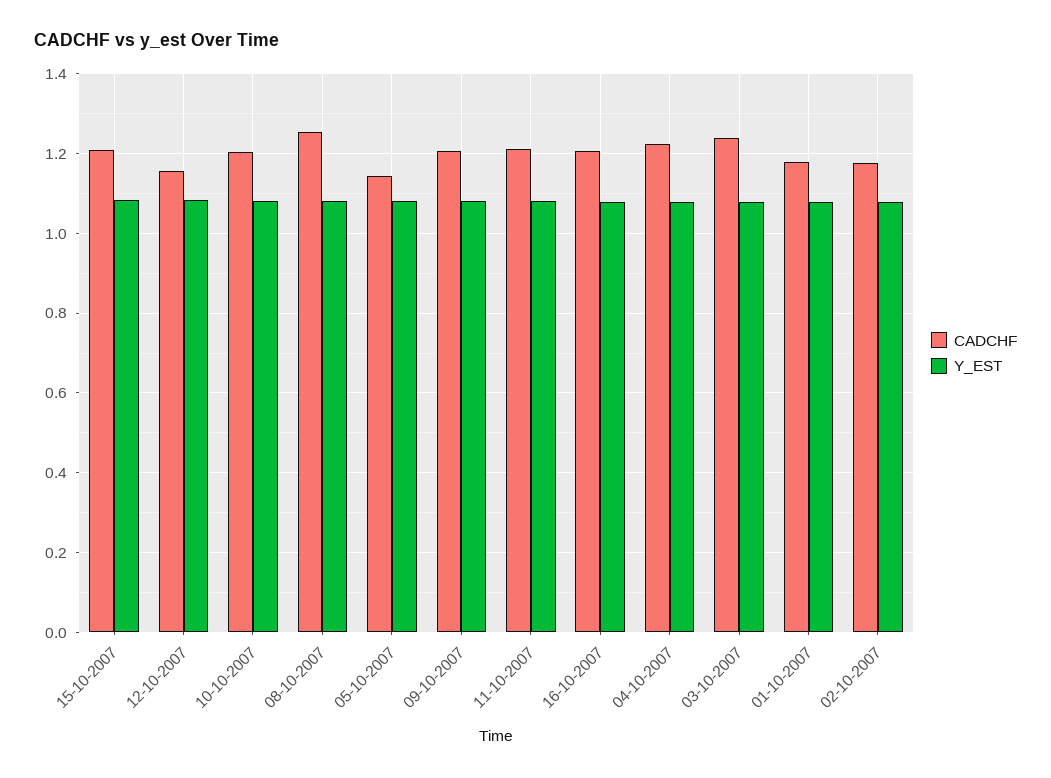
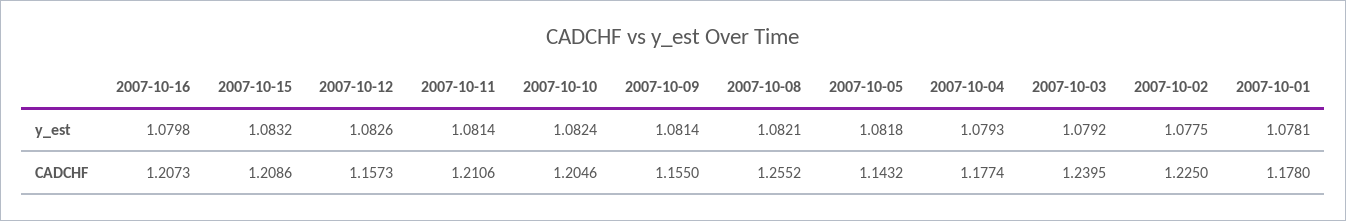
CADCHF, 09-10-2007: 1.2 -> 1.155
CADCHF, 04-10-2007: 1.22 -> 1.1774
CADCHF, 02-10-2007: 1.18 -> 1.225

